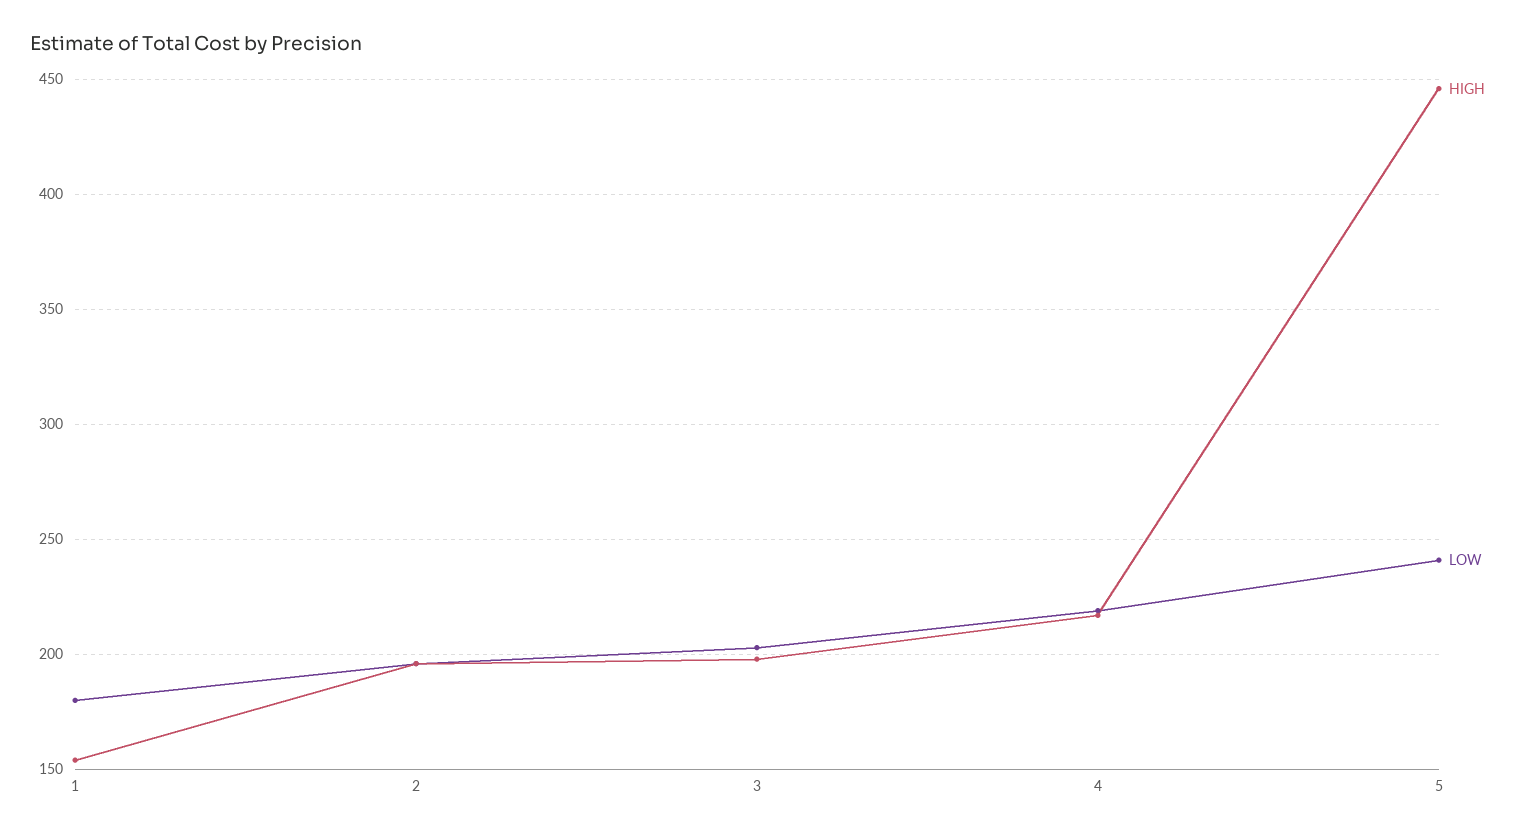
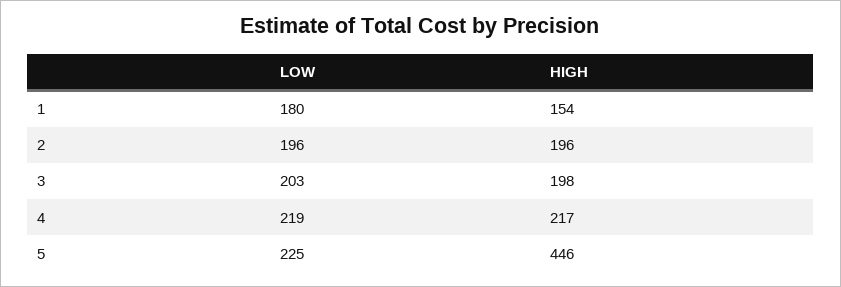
LOW, 5: 240 -> 225

